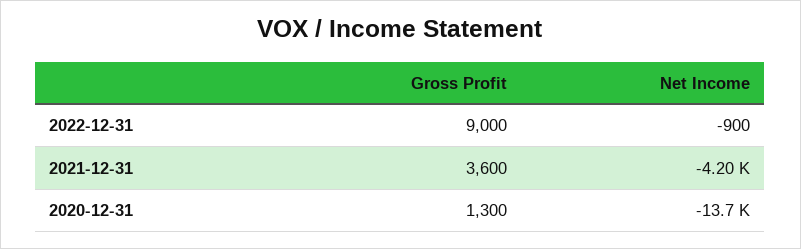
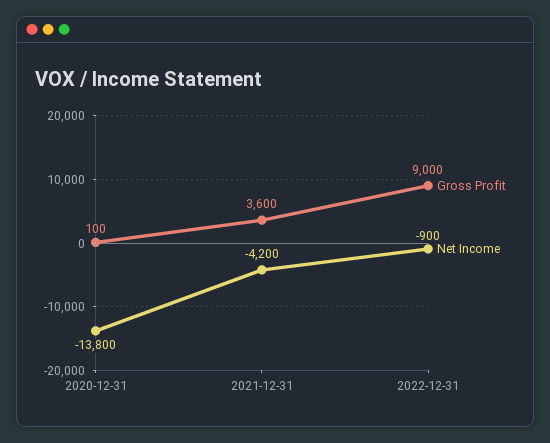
Gross Profit, 2020-12-31: 1300 -> 100
Net Income, 2020-12-31: -13700 -> -13800

